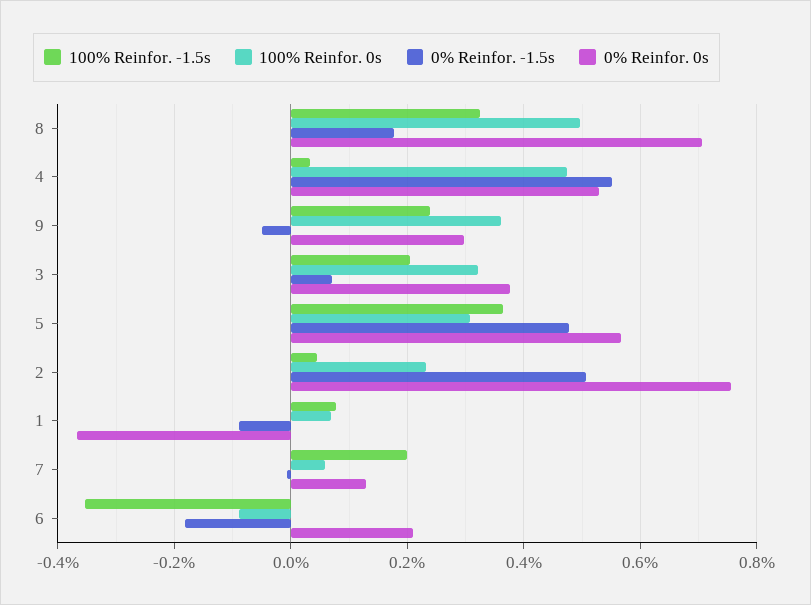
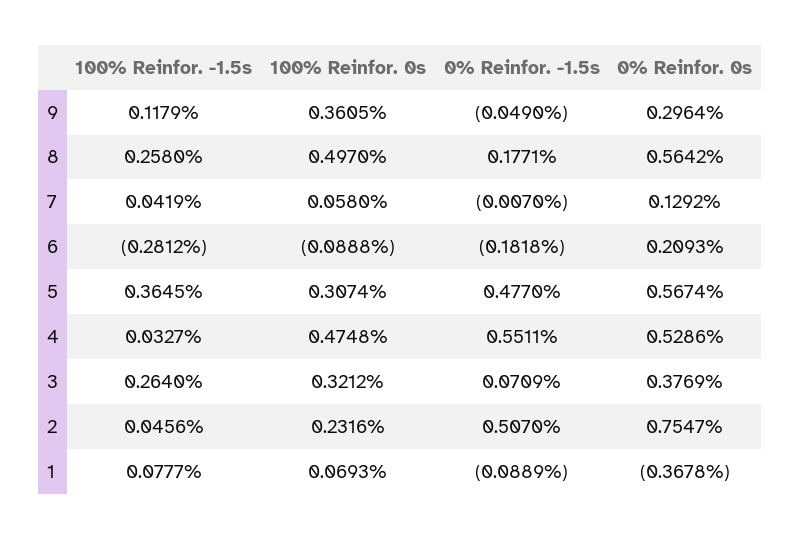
100% Reinfor. -1.5s, 8: 0.32 -> 0.258
0% Reinfor. 0s, 8: 0.7 -> 0.5642
100% Reinfor. -1.5s, 9: 0.24 -> 0.1179
100% Reinfor. -1.5s, 3: 0.2 -> 0.264
100% Reinfor. -1.5s, 7: 0.2 -> 0.0419
100% Reinfor. -1.5s, 6: -0.36 -> -0.2812

